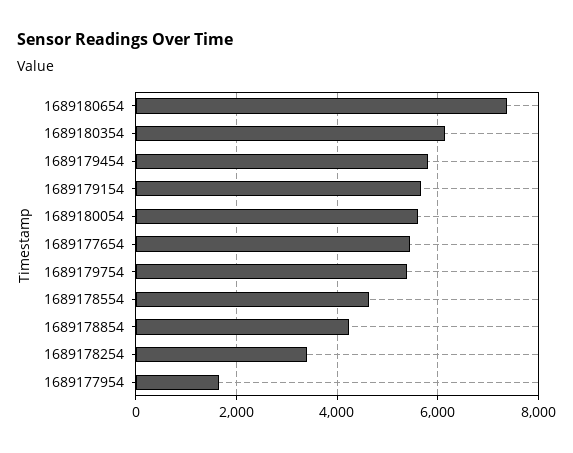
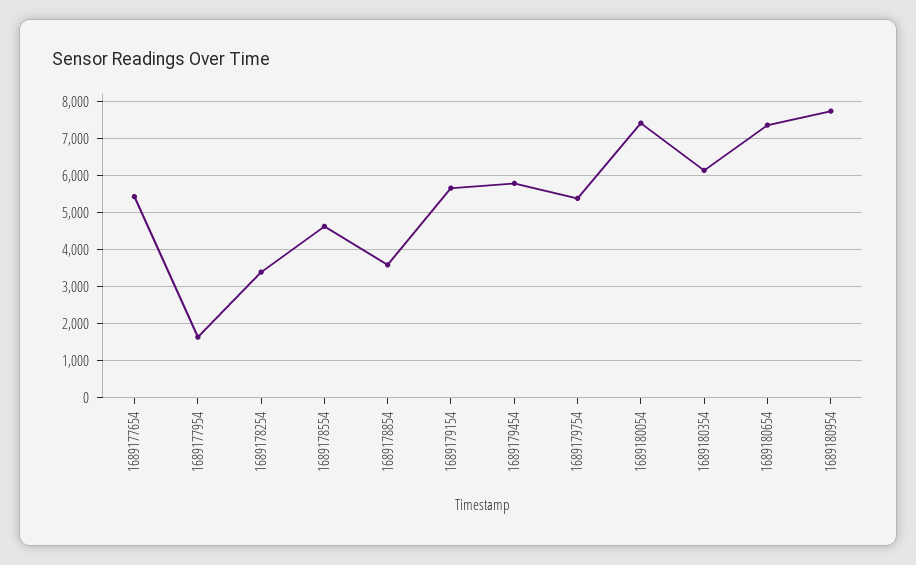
1689180054: 5600 -> 7400
1689178854: 4200 -> 3600
1689180954: none -> 7800

